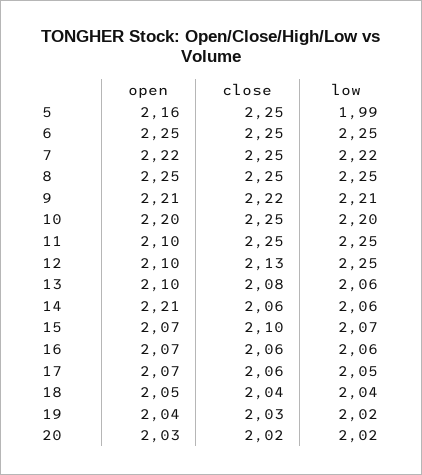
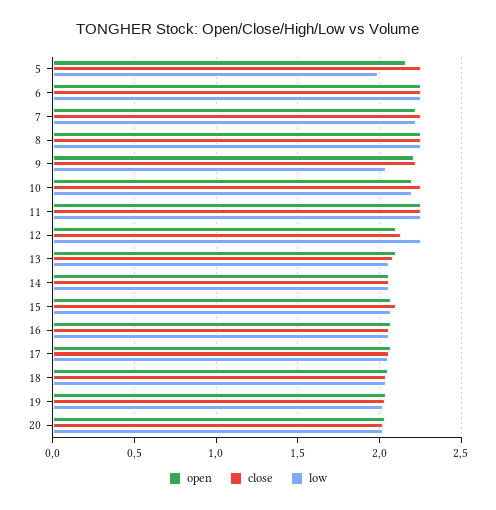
low, 9: 2.21 -> 2.05
open, 11: 2.1 -> 2.25
open, 14: 2.21 -> 2.05

